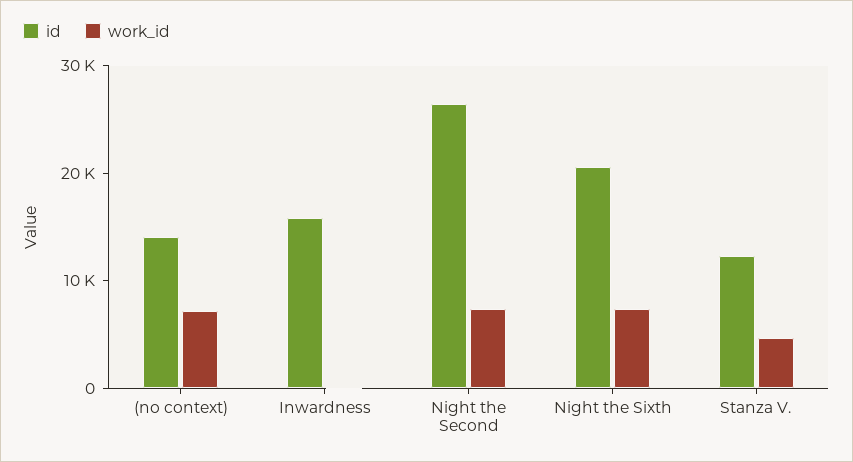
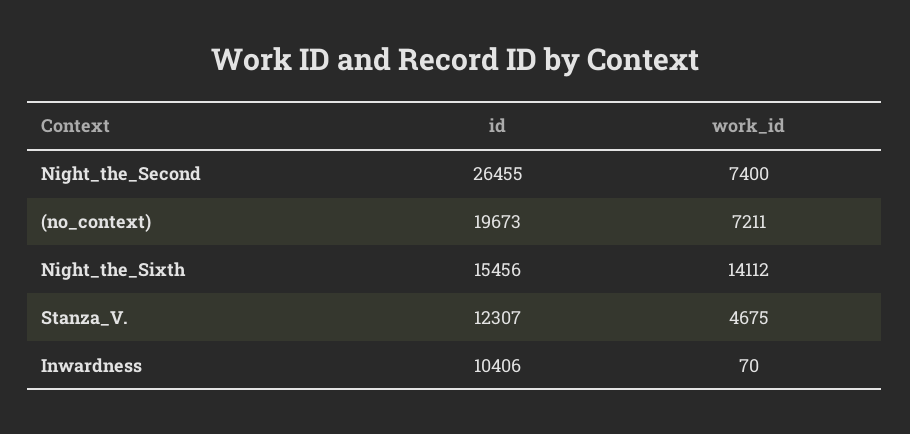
id, (no context): 14000 -> 19673
id, Inwardness: 16000 -> 10406
id, Night the Sixth: 20000 -> 15456
work_id, Night the Sixth: 8000 -> 14112

